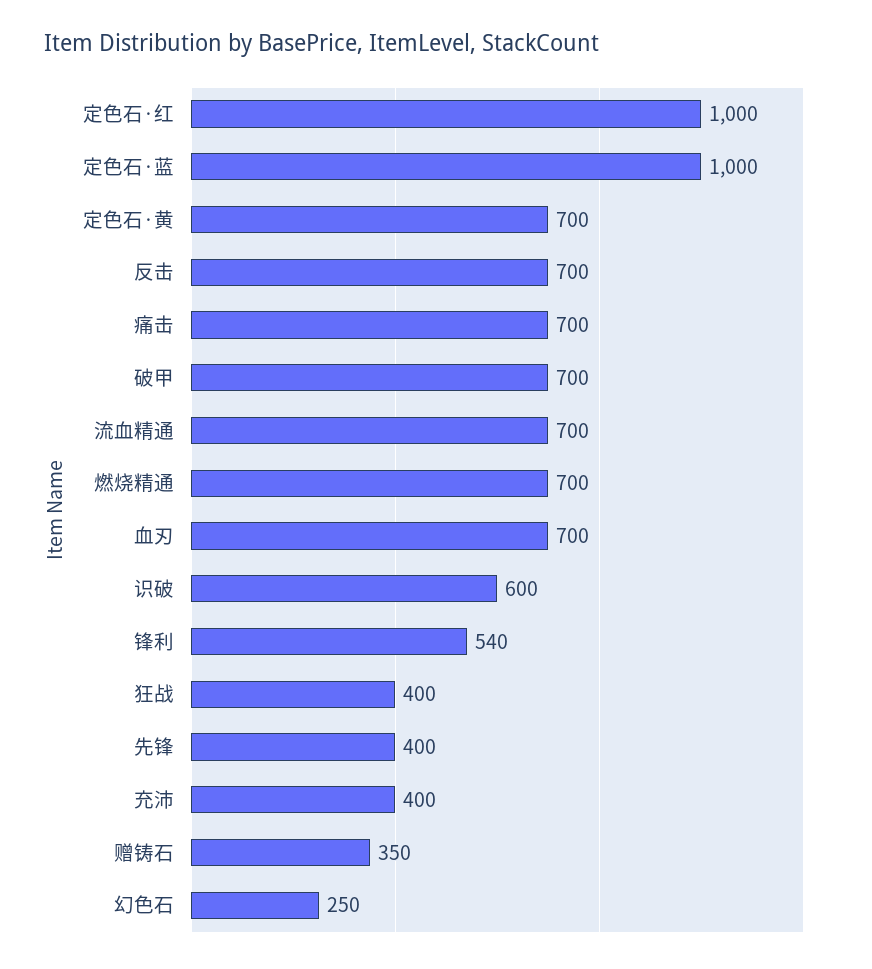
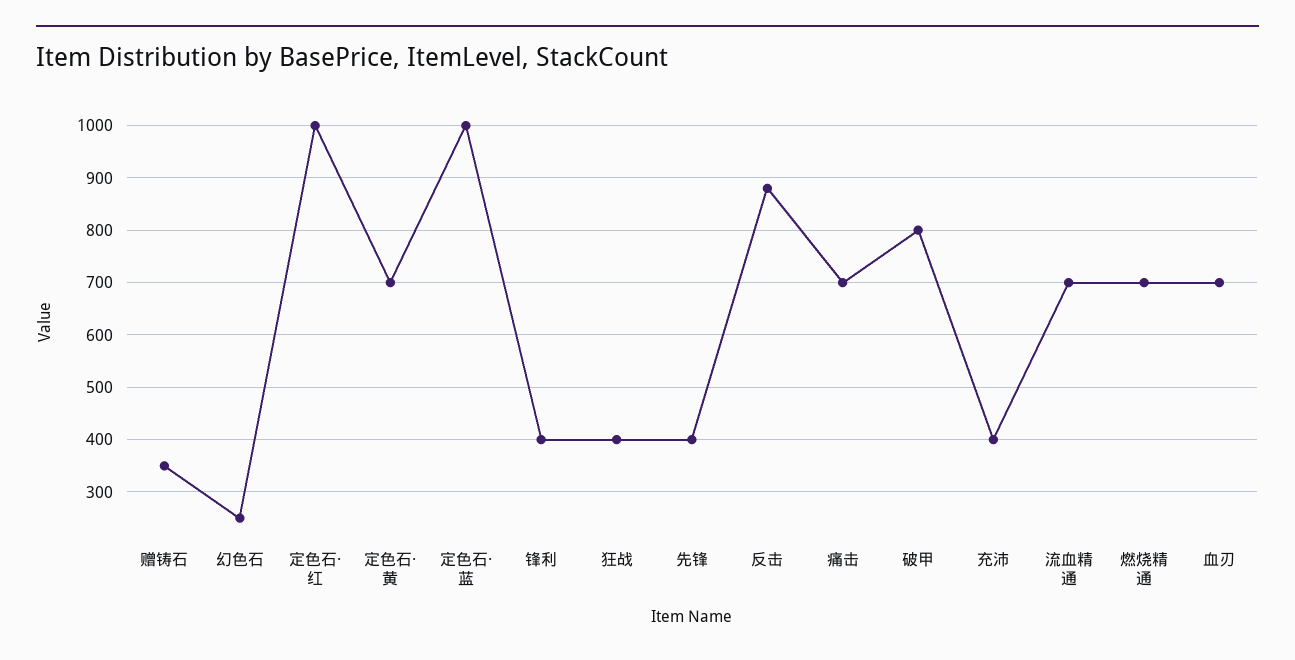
反击: 700 -> 880
破甲: 700 -> 800
识破: 600 -> none
锋利: 540 -> 400

